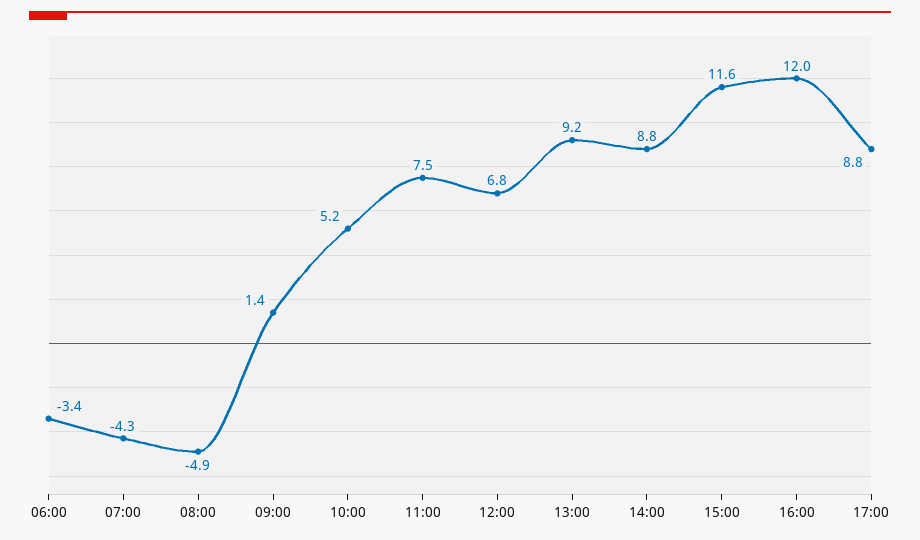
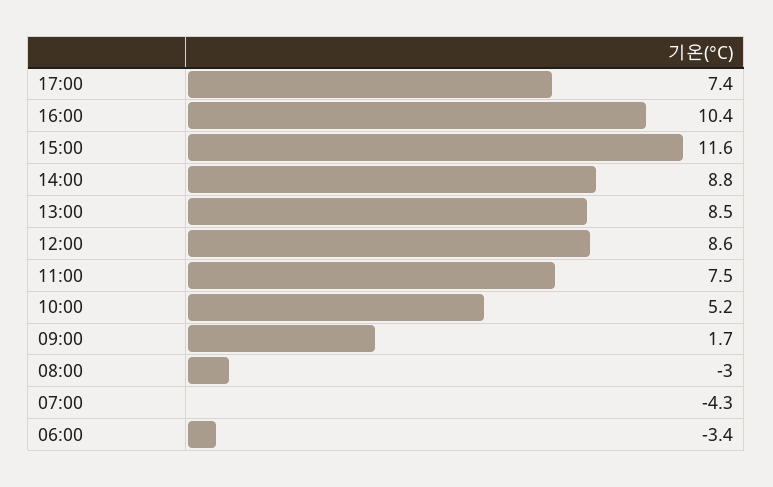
08:00: -4.9 -> -3
09:00: 1.4 -> 1.7
12:00: 6.8 -> 8.6
13:00: 9.2 -> 8.5
16:00: 12 -> 10.4
17:00: 8.8 -> 7.4

